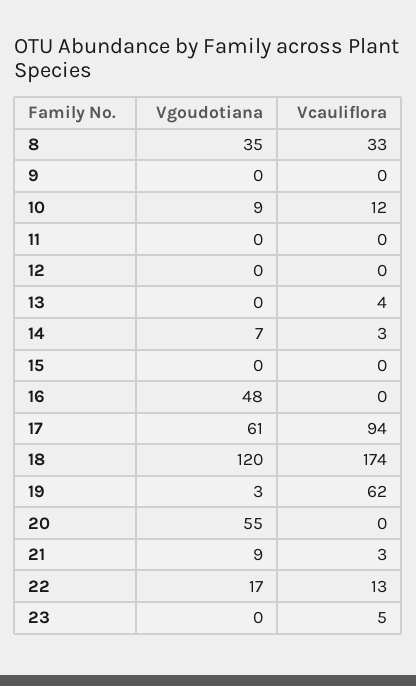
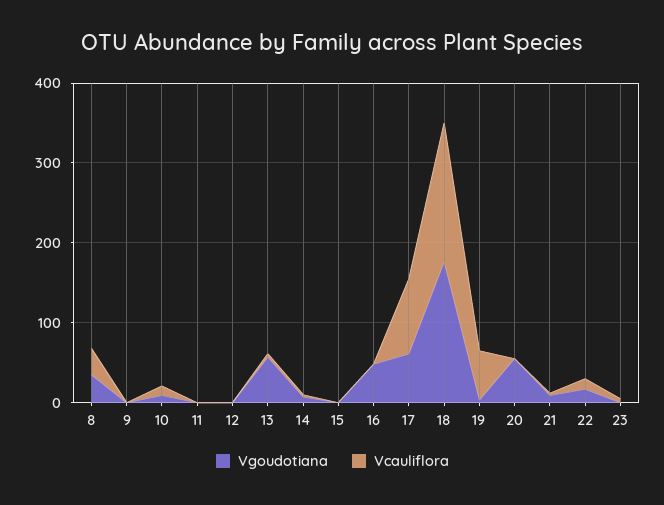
Vgoudotiana, 13: 0 -> 60
Vgoudotiana, 18: 120 -> 180

